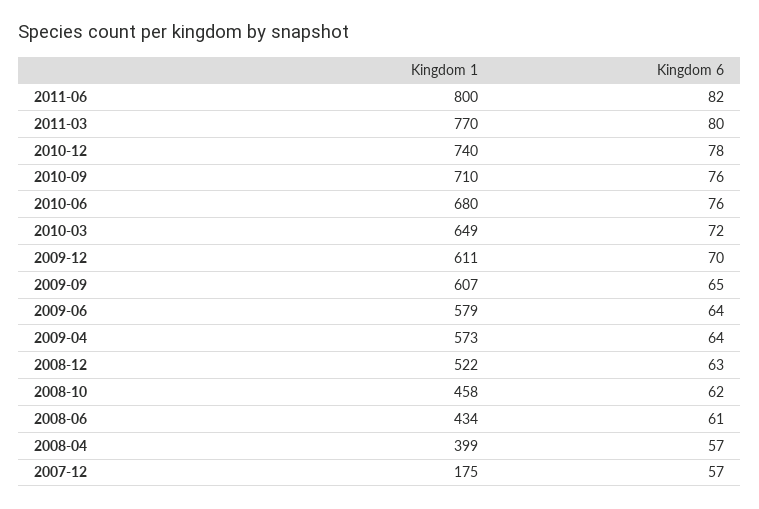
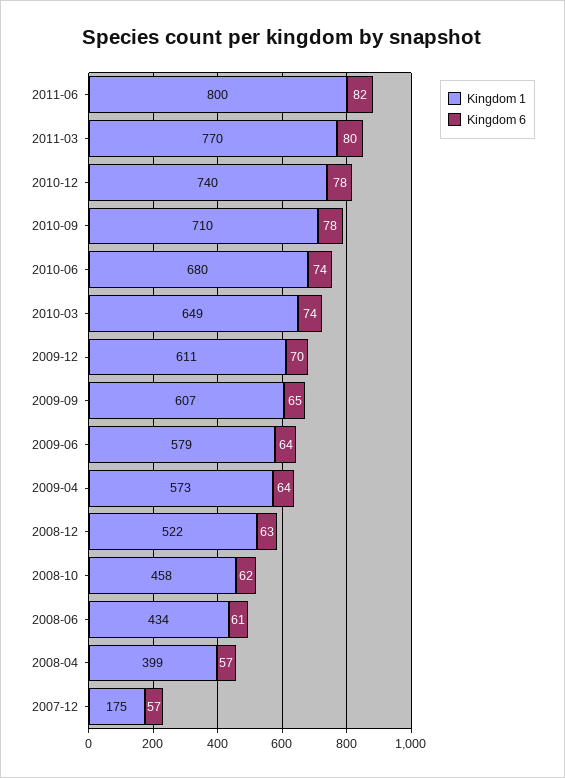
Kingdom 6, 2010-09: 76 -> 78
Kingdom 6, 2010-06: 76 -> 74
Kingdom 6, 2010-03: 72 -> 74

